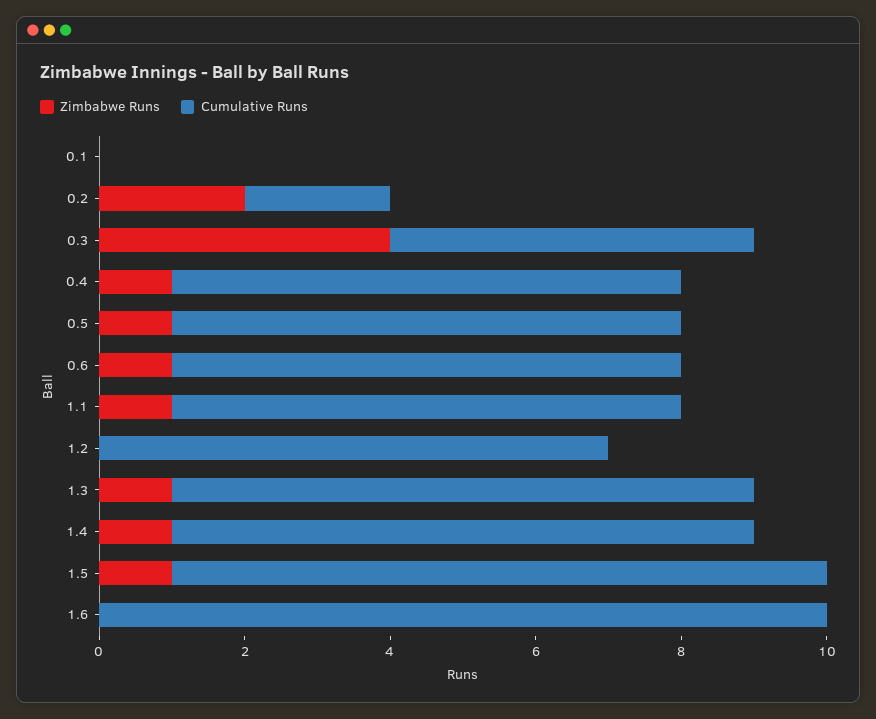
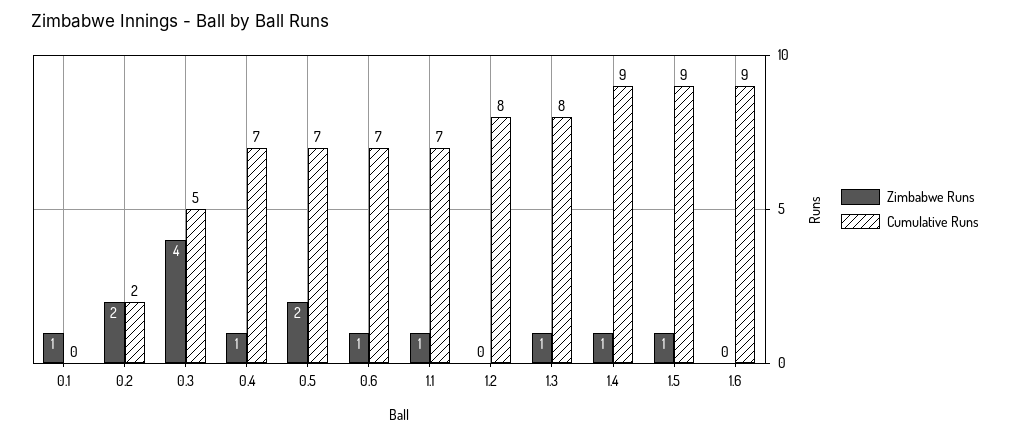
Zimbabwe Runs, 0.1: 0 -> 1
Zimbabwe Runs, 0.5: 1 -> 2
Cumulative Runs, 1.2: 7 -> 8
Cumulative Runs, 1.4: 8 -> 9
Cumulative Runs, 1.6: 10 -> 9

